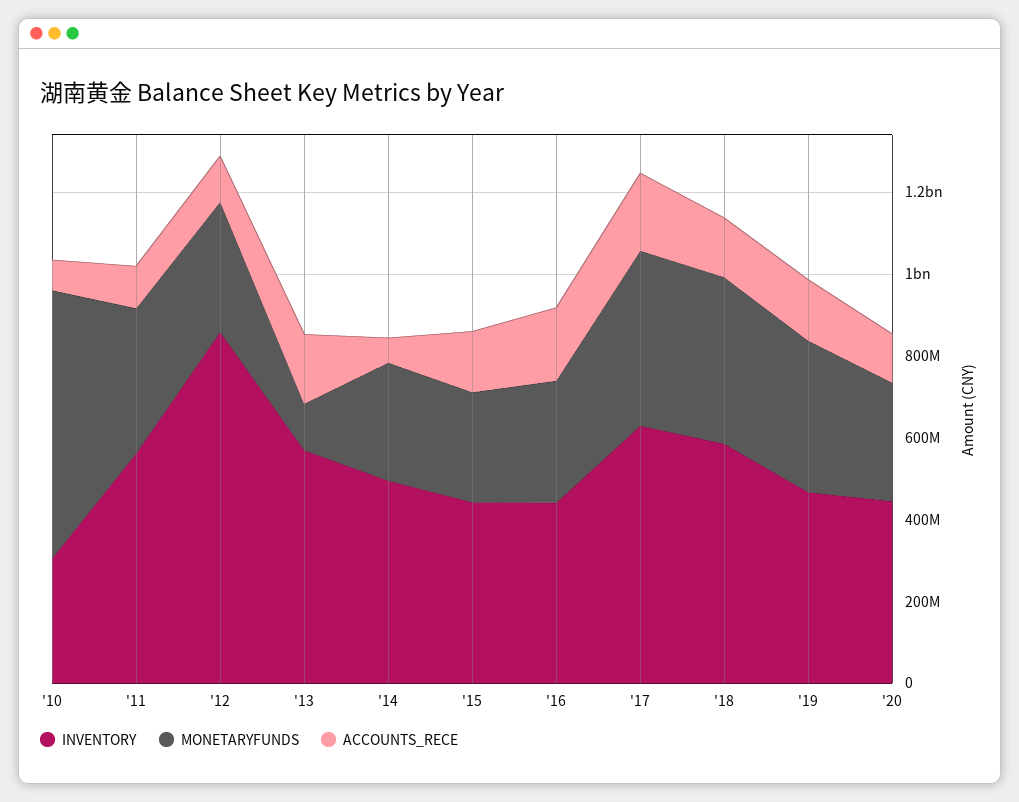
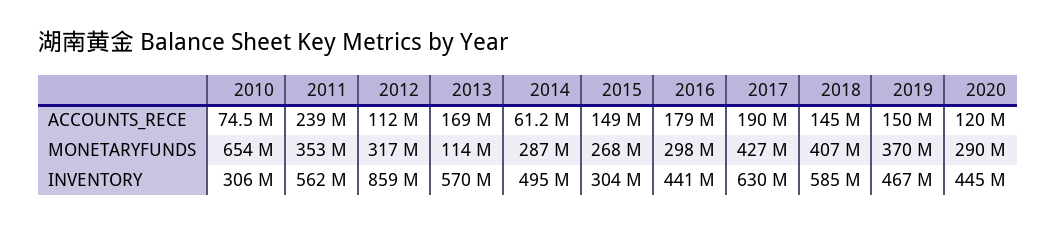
ACCOUNTS_RECE, '11: 100000000 -> 239000000
INVENTORY, '15: 450000000 -> 304000000

